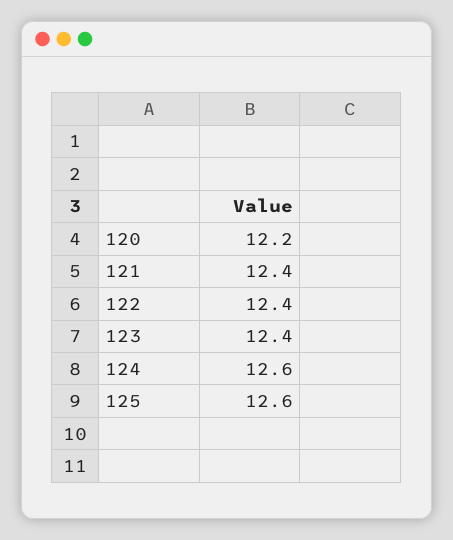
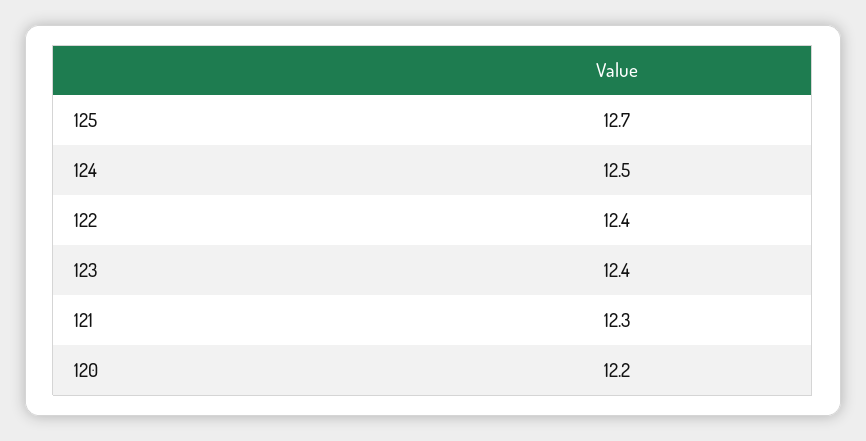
121: 12.4 -> 12.3
124: 12.6 -> 12.5
125: 12.6 -> 12.7

